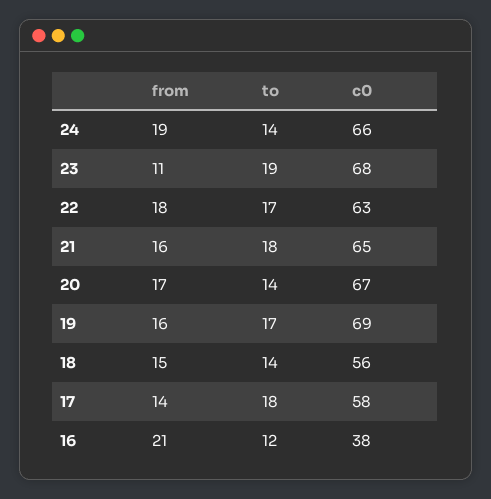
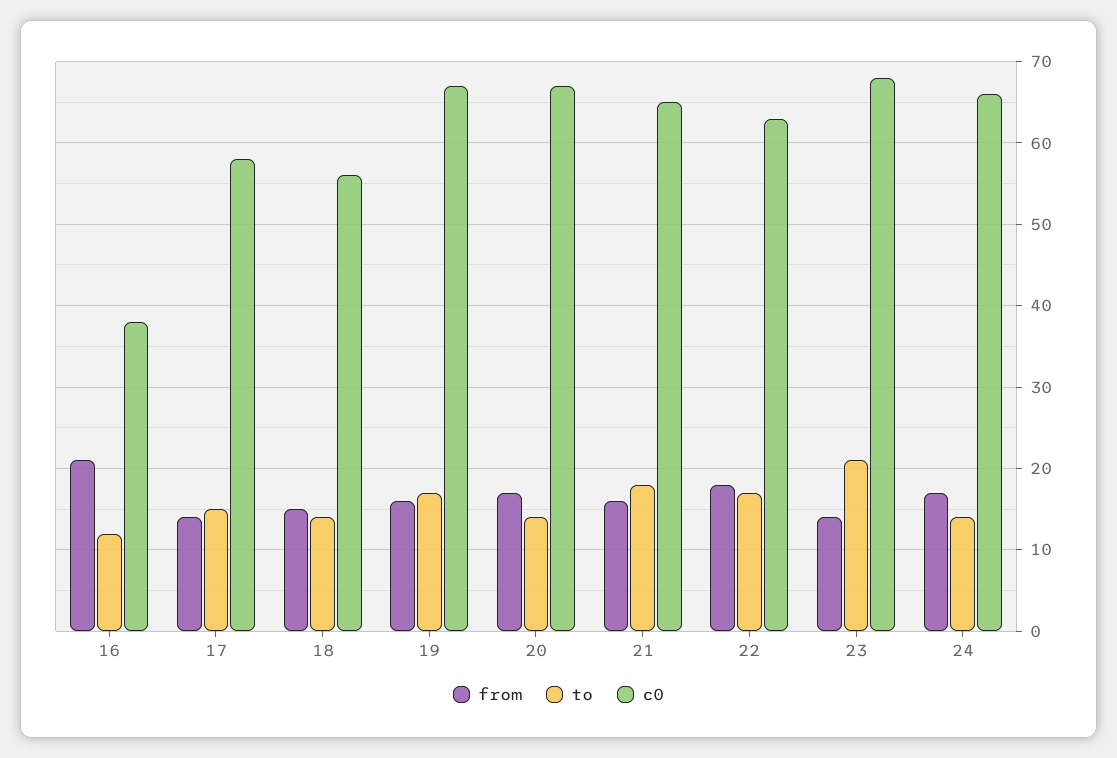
from, 24: 19 -> 17
from, 23: 11 -> 14
to, 23: 19 -> 21
c0, 19: 69 -> 67
to, 17: 18 -> 15

